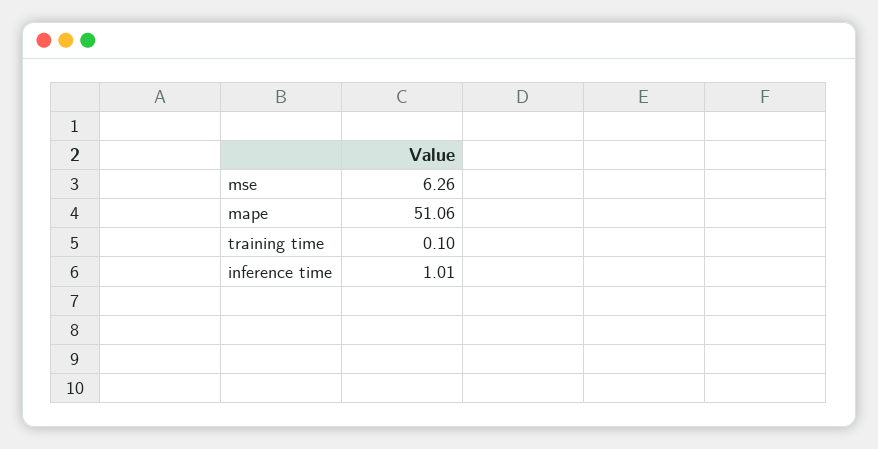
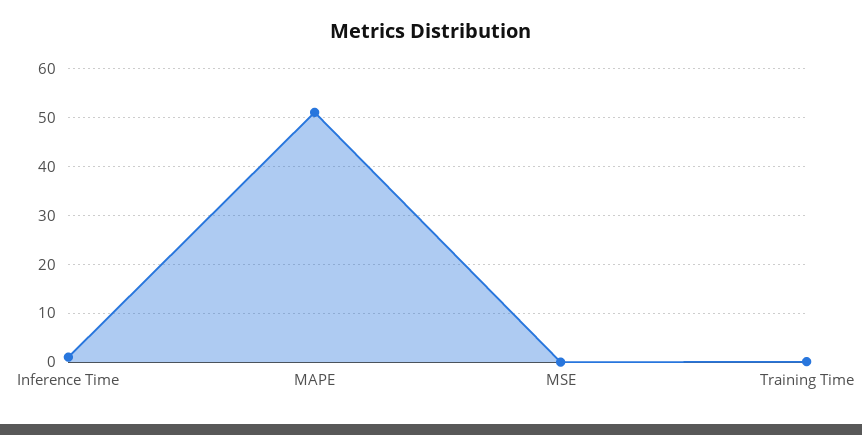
mse: 6.26 -> 0

